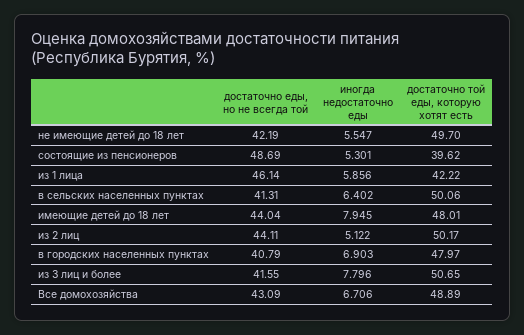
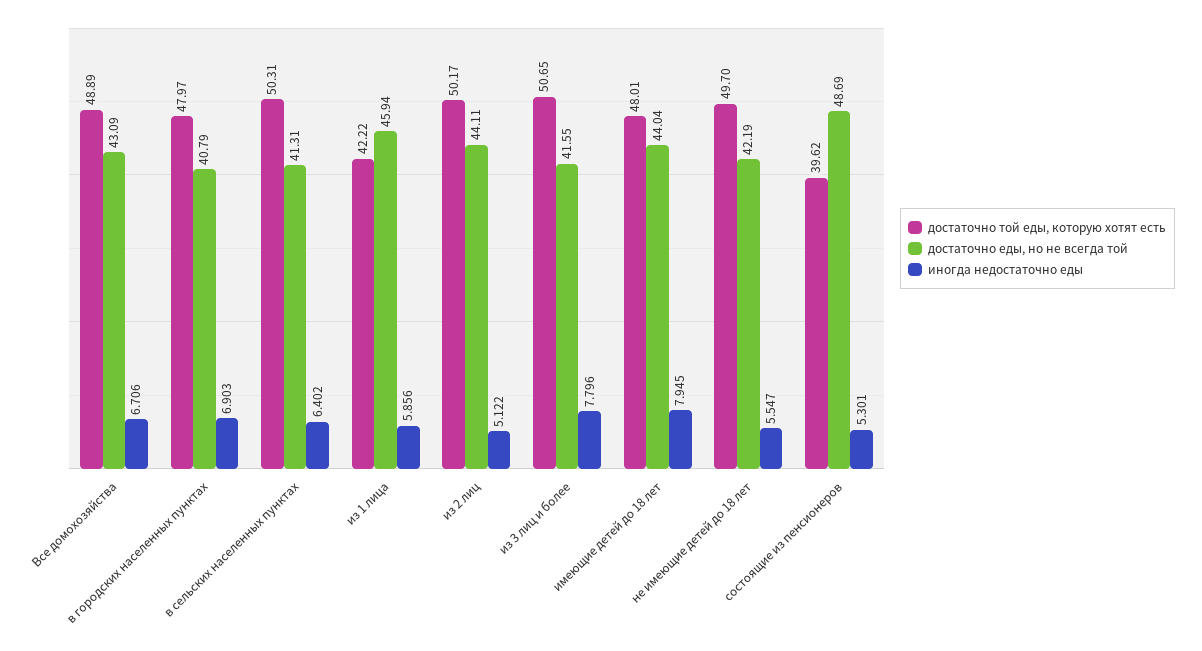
достаточно еды, но не всегда той, из 1 лица: 46.14 -> 45.94
достаточно той еды, которую хотят есть, в сельских населенных пунктах: 50.06 -> 50.31

